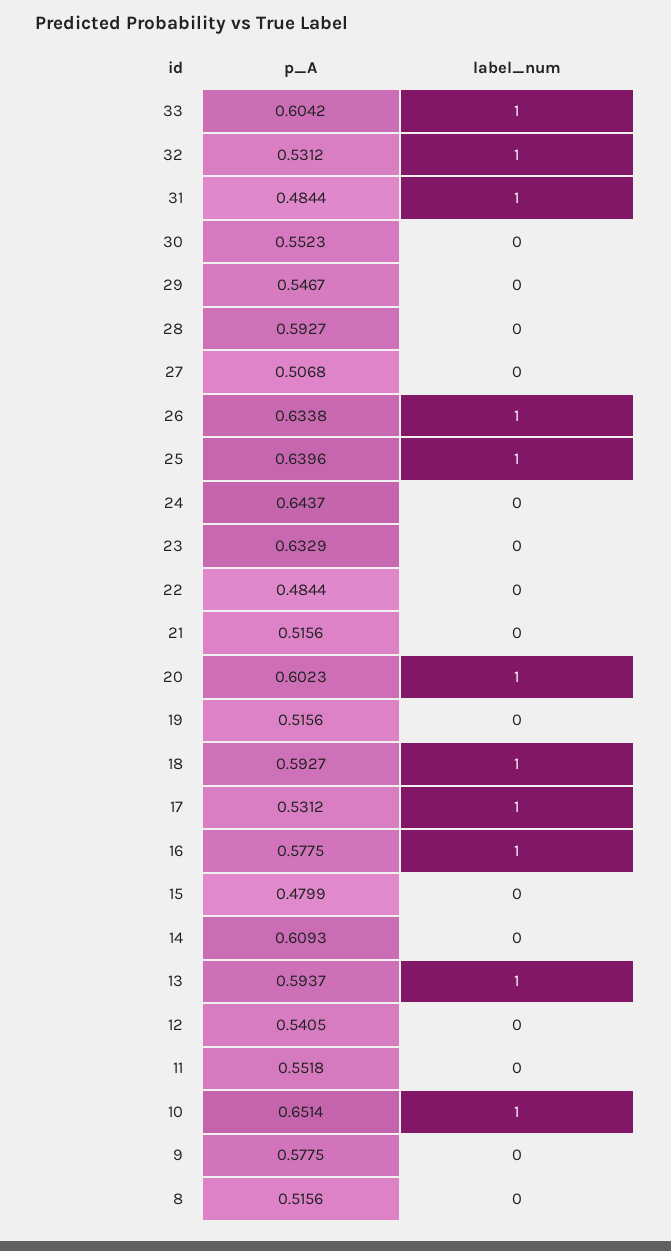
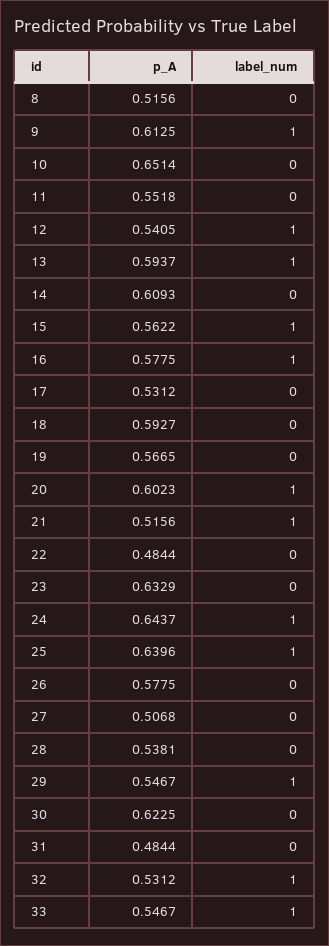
p_A, 33: 0.6042 -> 0.5467
label_num, 31: 1 -> 0
p_A, 30: 0.5523 -> 0.6225
label_num, 29: 0 -> 1
p_A, 28: 0.5927 -> 0.5381
p_A, 26: 0.6338 -> 0.5775
label_num, 26: 1 -> 0
label_num, 24: 0 -> 1
label_num, 21: 0 -> 1
p_A, 19: 0.5156 -> 0.5665
label_num, 18: 1 -> 0
label_num, 17: 1 -> 0
p_A, 15: 0.4799 -> 0.5622
label_num, 15: 0 -> 1
label_num, 12: 0 -> 1
label_num, 10: 1 -> 0
p_A, 9: 0.5775 -> 0.6125
label_num, 9: 0 -> 1

